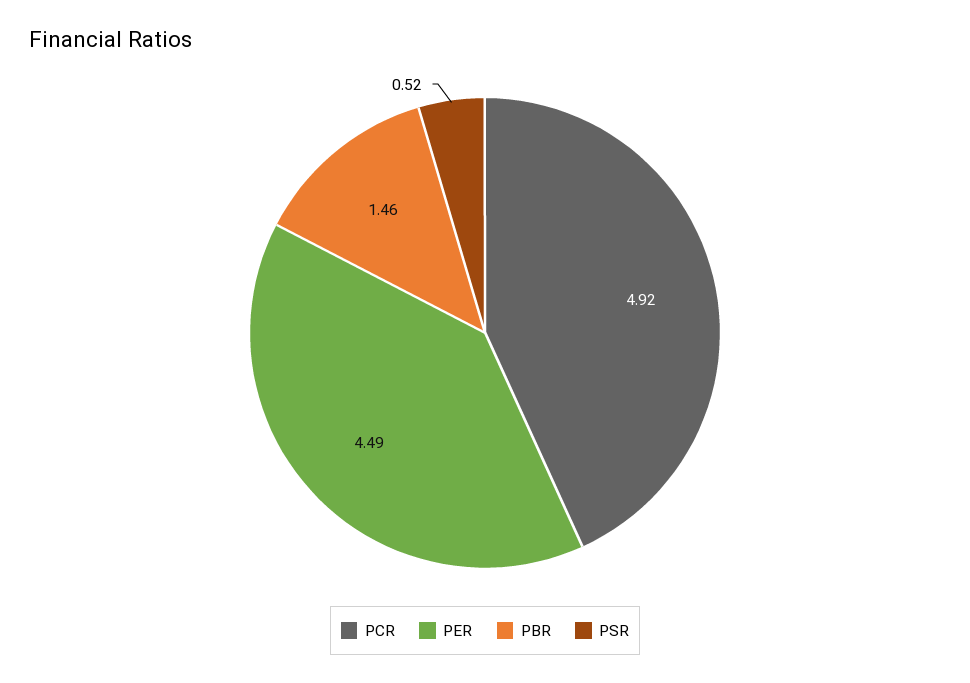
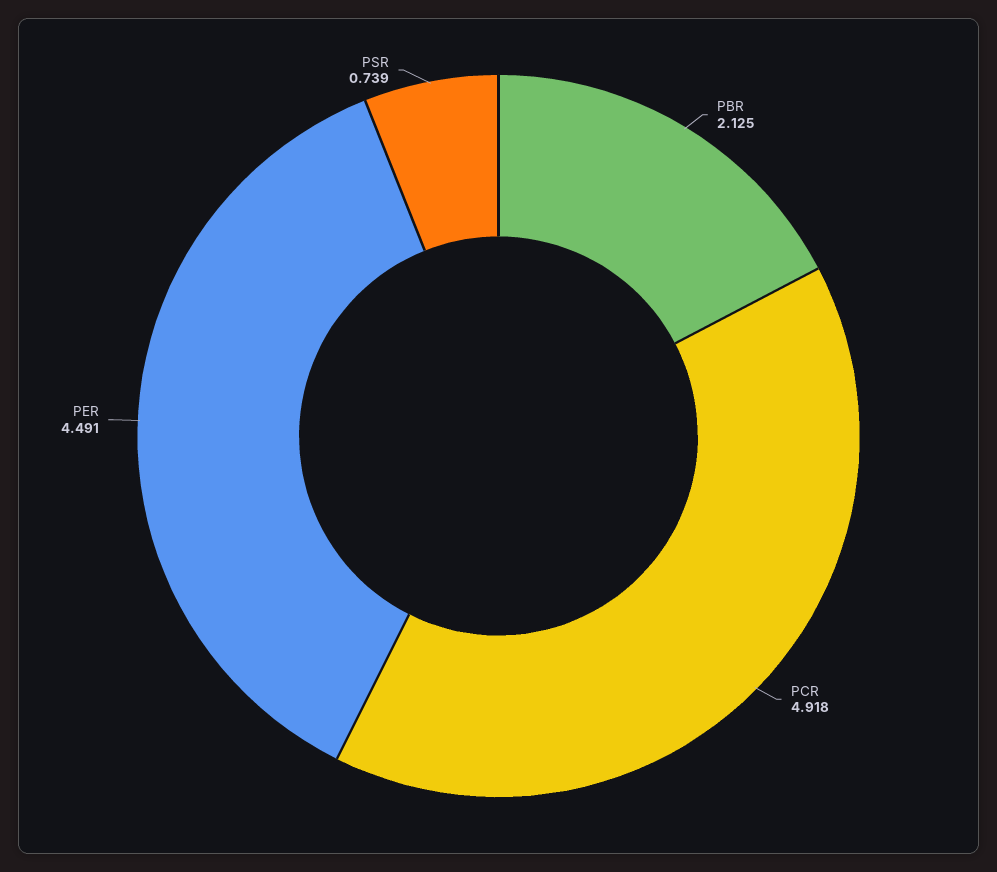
PBR: 1.46 -> 2.125
PSR: 0.52 -> 0.739

